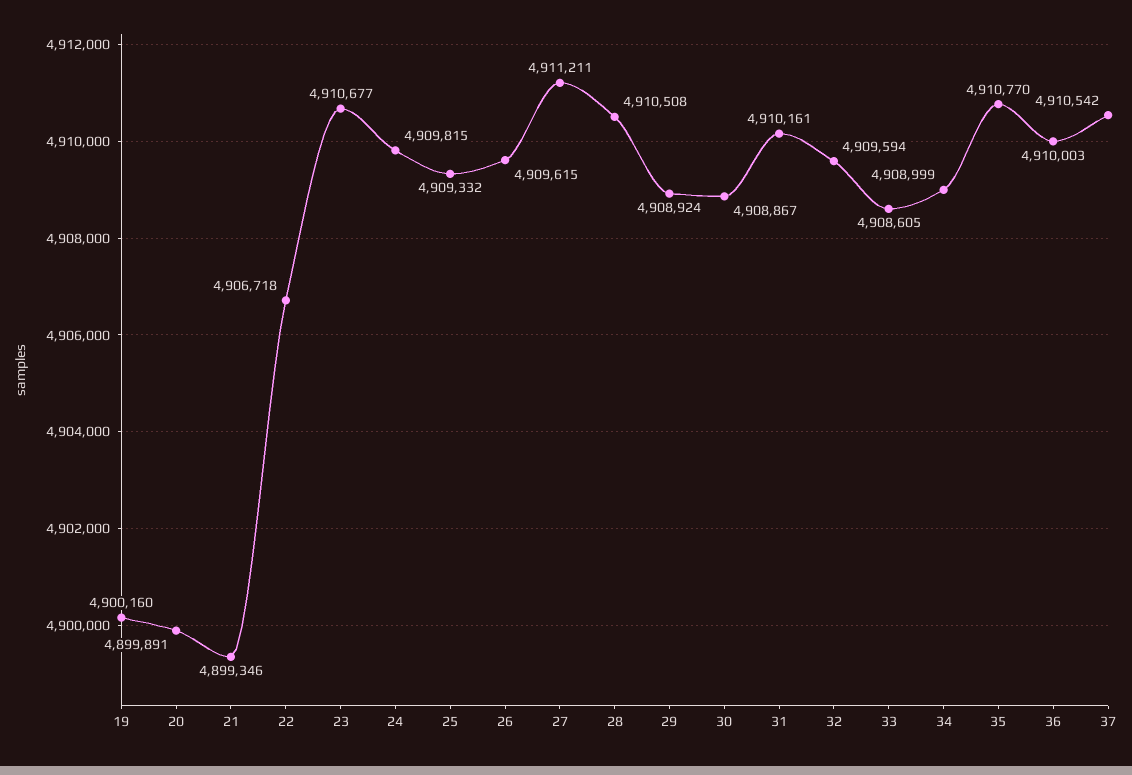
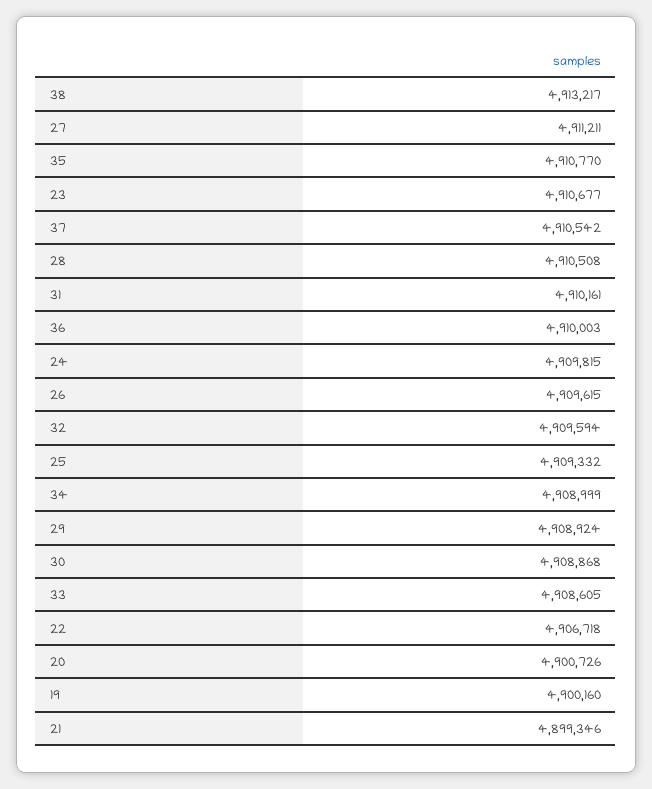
20: 4899891 -> 4900726
30: 4908867 -> 4908868
38: none -> 4913217

